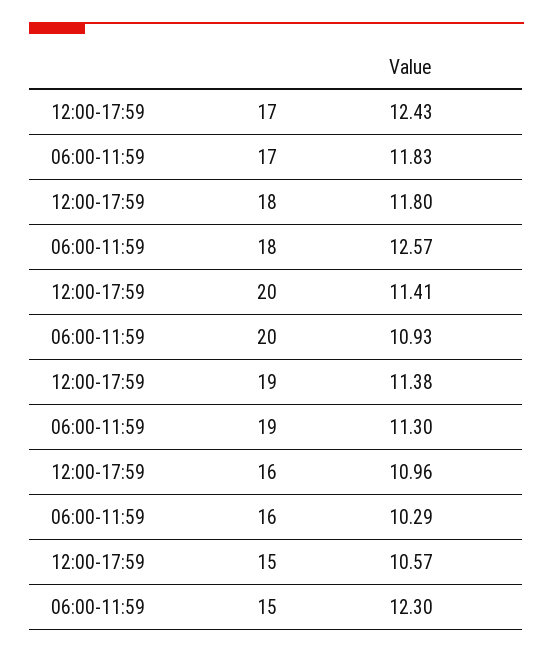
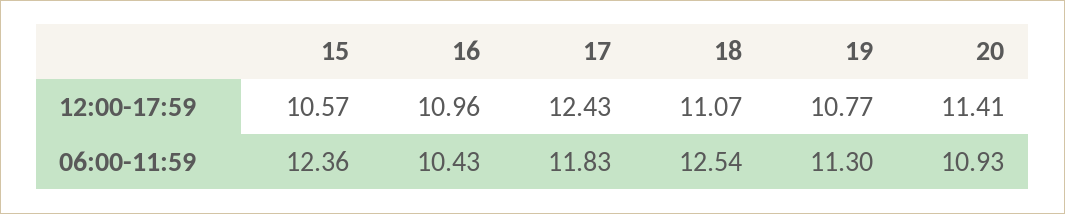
12:00-17:59, 18: 11.8 -> 11.07
06:00-11:59, 18: 12.57 -> 12.54
12:00-17:59, 19: 11.38 -> 10.77
06:00-11:59, 16: 10.29 -> 10.43
06:00-11:59, 15: 12.3 -> 12.36

